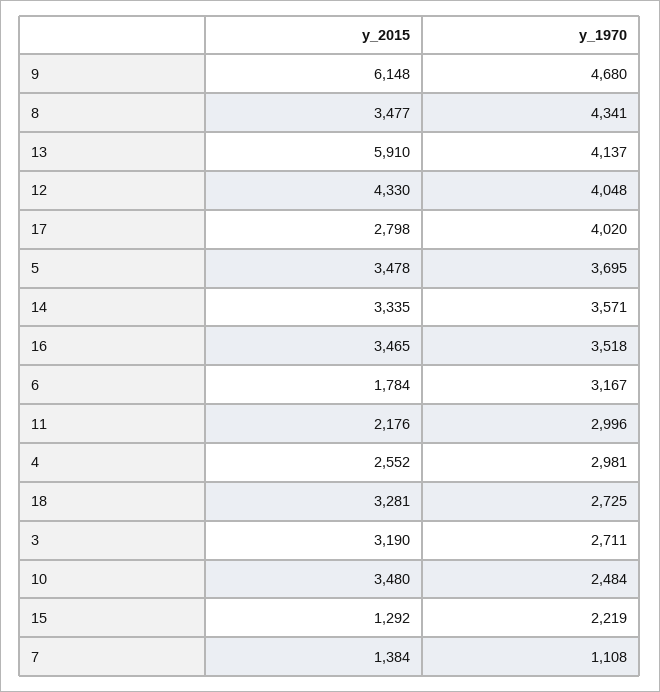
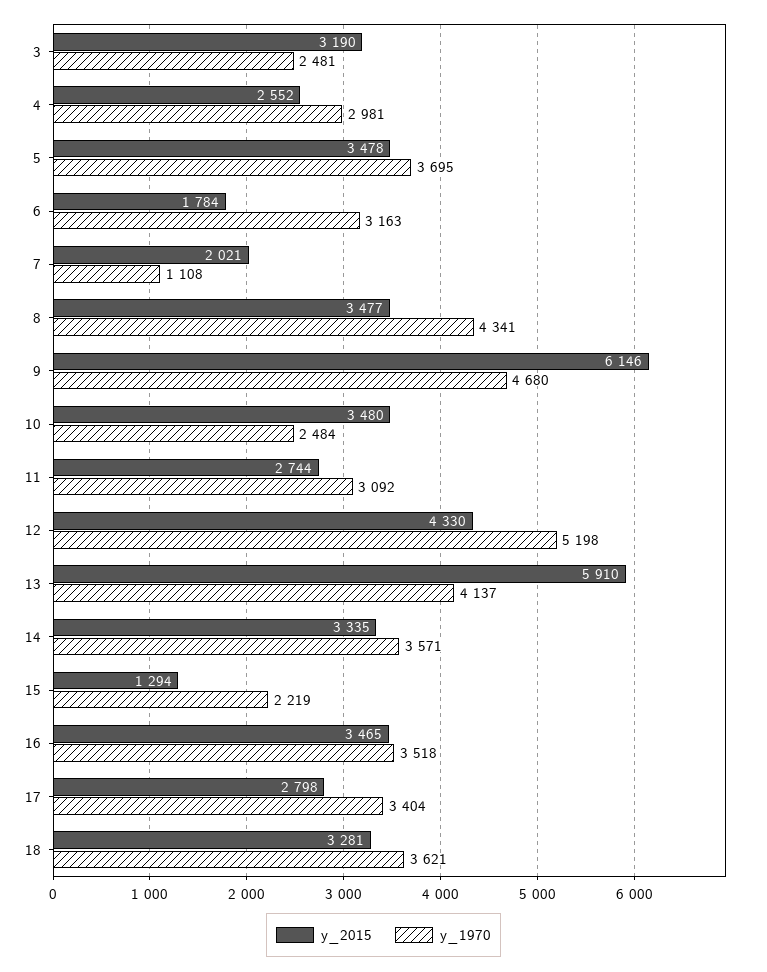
y_2015, 9: 6148 -> 6146
y_1970, 12: 4048 -> 5198
y_1970, 17: 4020 -> 3404
y_1970, 6: 3167 -> 3163
y_2015, 11: 2176 -> 2744
y_1970, 11: 2996 -> 3092
y_1970, 18: 2725 -> 3621
y_1970, 3: 2711 -> 2481
y_2015, 15: 1292 -> 1294
y_2015, 7: 1384 -> 2021

